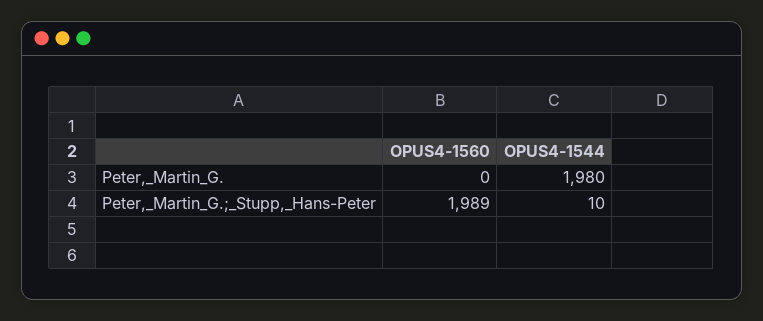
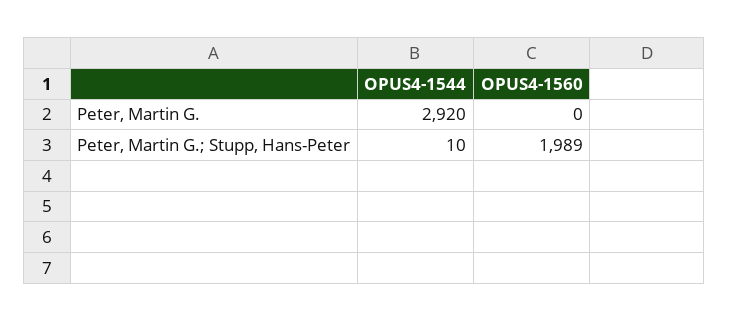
OPUS4-1544, Peter,_Martin_G.: 1980 -> 2920

